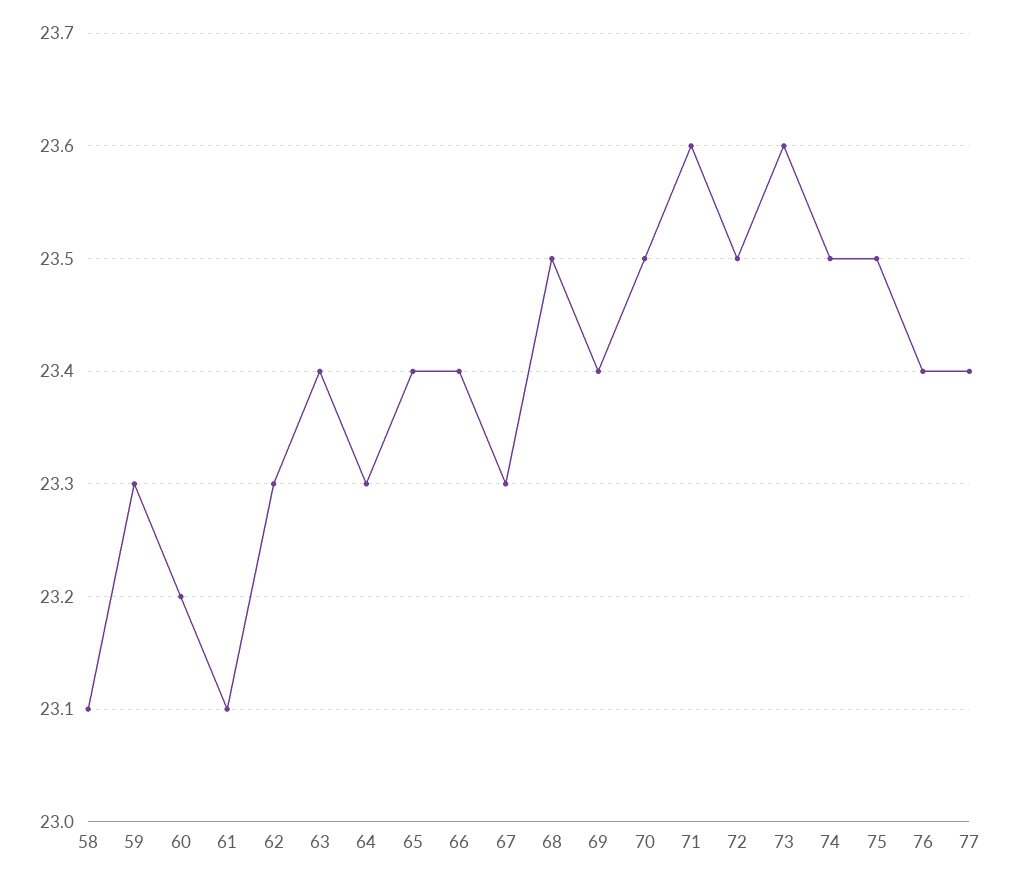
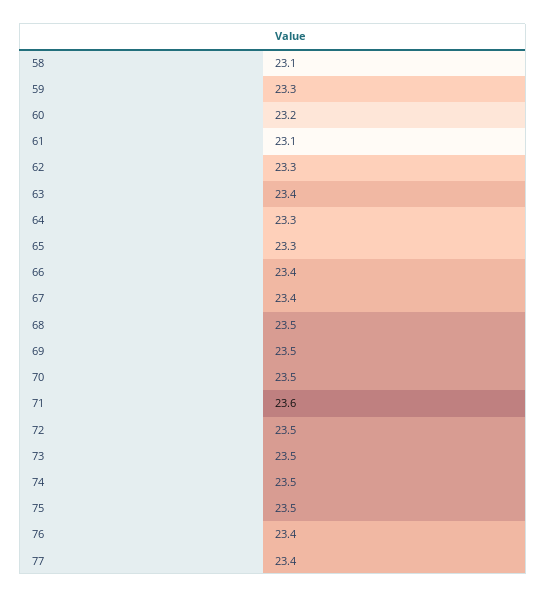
65: 23.4 -> 23.3
67: 23.3 -> 23.4
69: 23.4 -> 23.5
73: 23.6 -> 23.5

